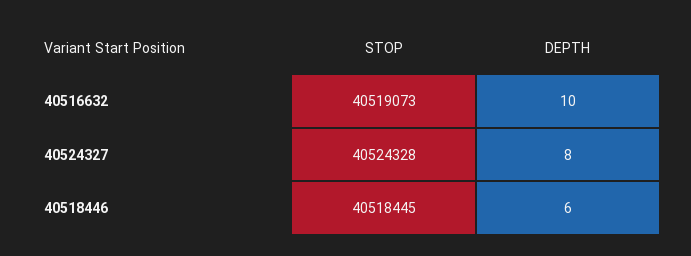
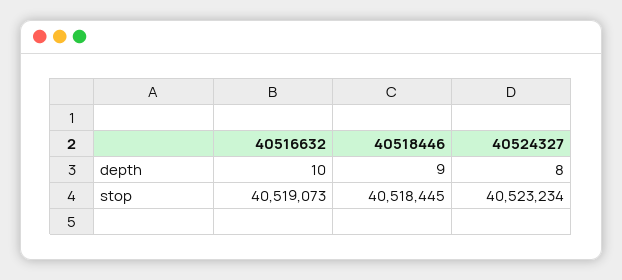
STOP, 40524327: 40524328 -> 40523234
DEPTH, 40518446: 6 -> 9

